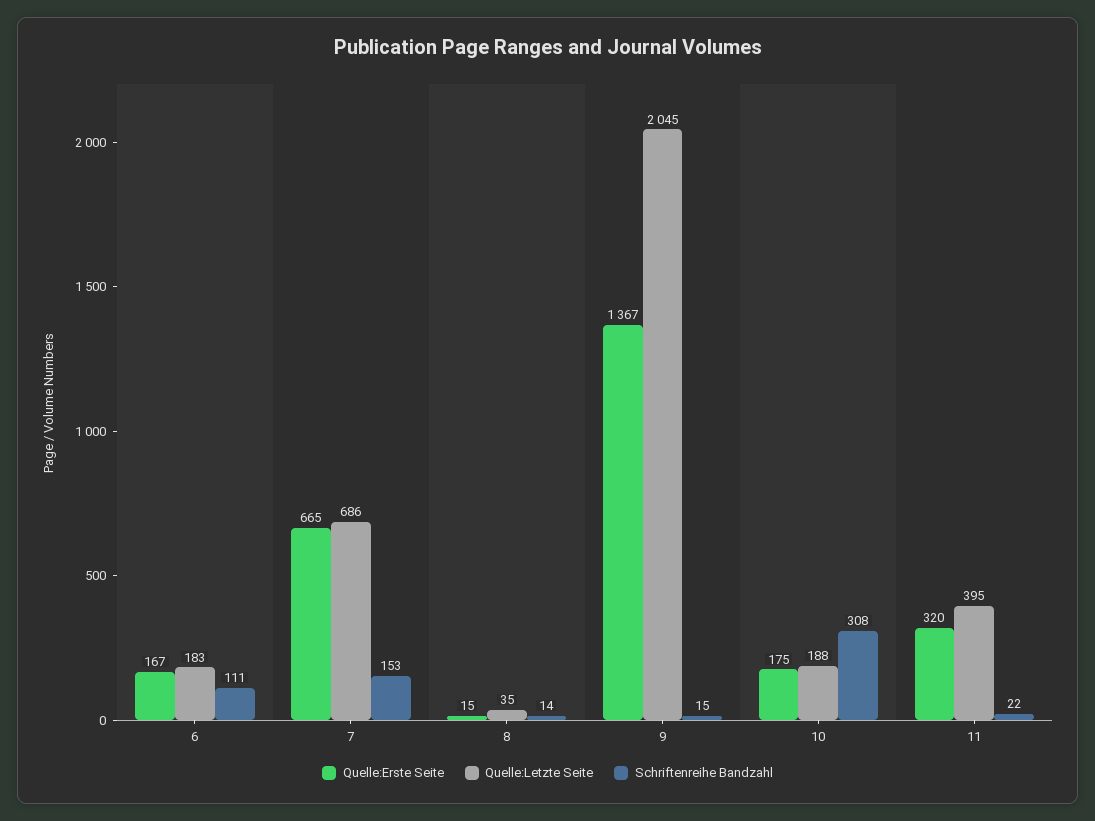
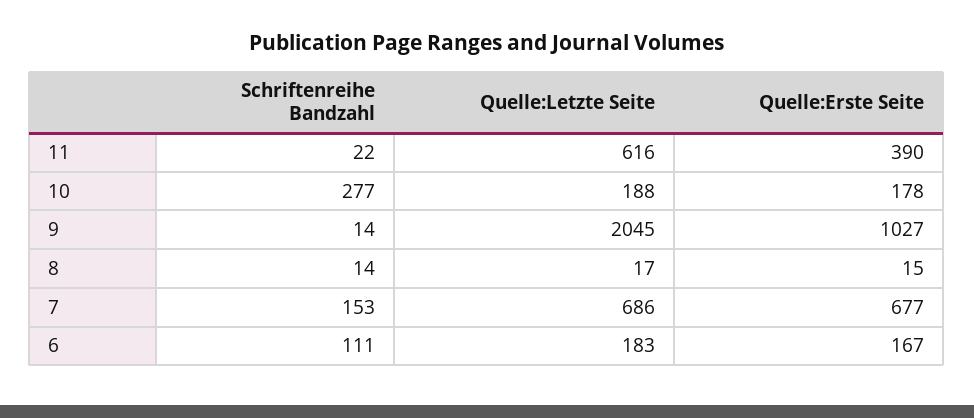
Quelle:Erste Seite, 7: 665 -> 677
Quelle:Letzte Seite, 8: 35 -> 17
Quelle:Erste Seite, 9: 1367 -> 1027
Schriftenreihe Bandzahl, 9: 15 -> 14
Quelle:Erste Seite, 10: 175 -> 178
Schriftenreihe Bandzahl, 10: 308 -> 277
Quelle:Erste Seite, 11: 320 -> 390
Quelle:Letzte Seite, 11: 395 -> 616

